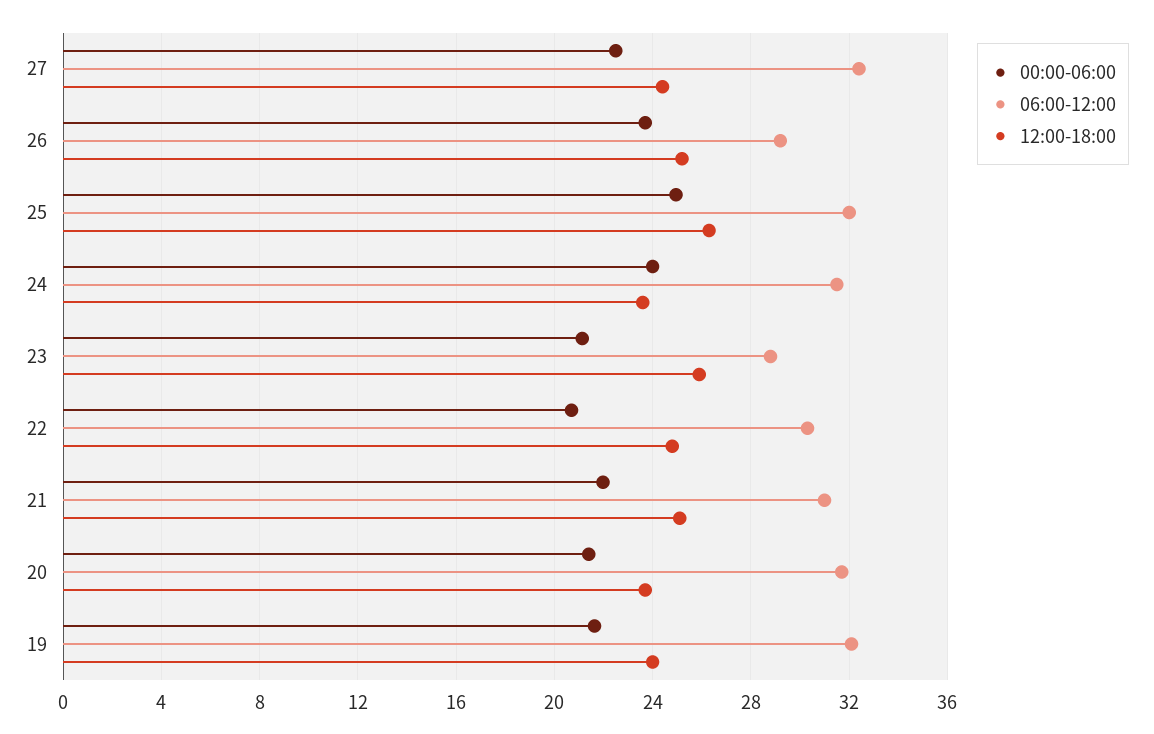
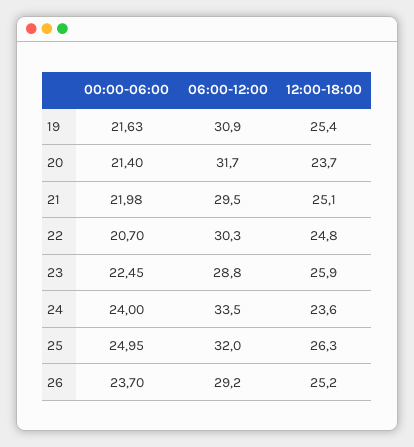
00:00-06:00, 27: 22.5 -> none
06:00-12:00, 27: 32.5 -> none
12:00-18:00, 27: 24.5 -> none
06:00-12:00, 24: 31.5 -> 33.5
00:00-06:00, 23: 21 -> 22.45
06:00-12:00, 21: 31 -> 29.5
06:00-12:00, 19: 32 -> 30.9
12:00-18:00, 19: 24 -> 25.4

